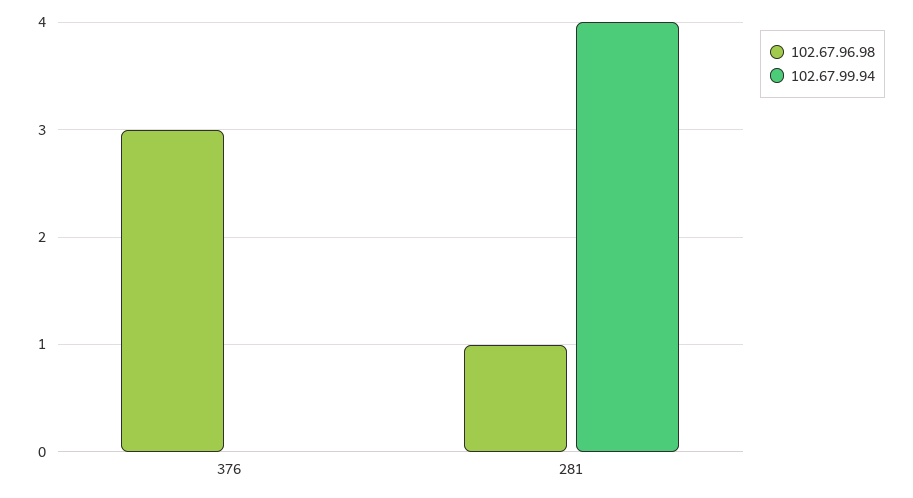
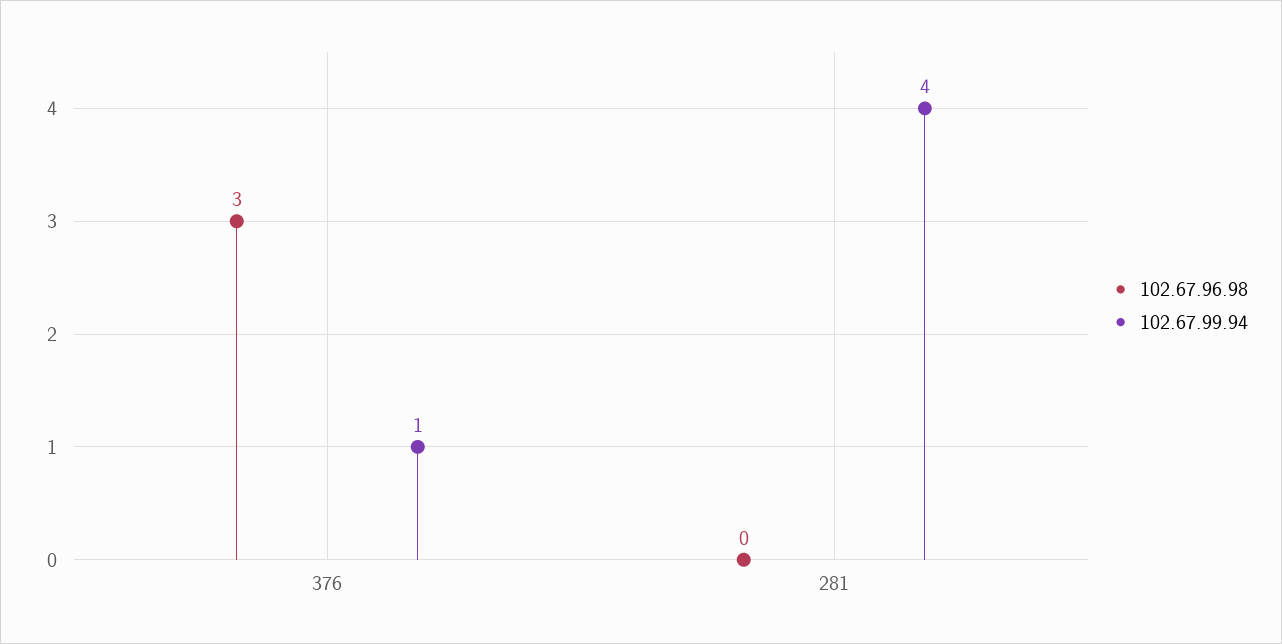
102.67.99.94, 376: 0 -> 1
102.67.96.98, 281: 1 -> 0

